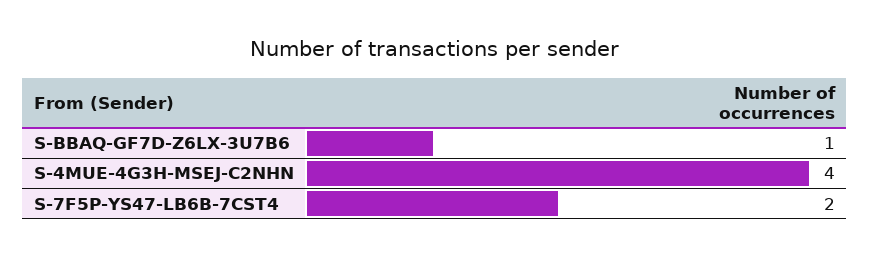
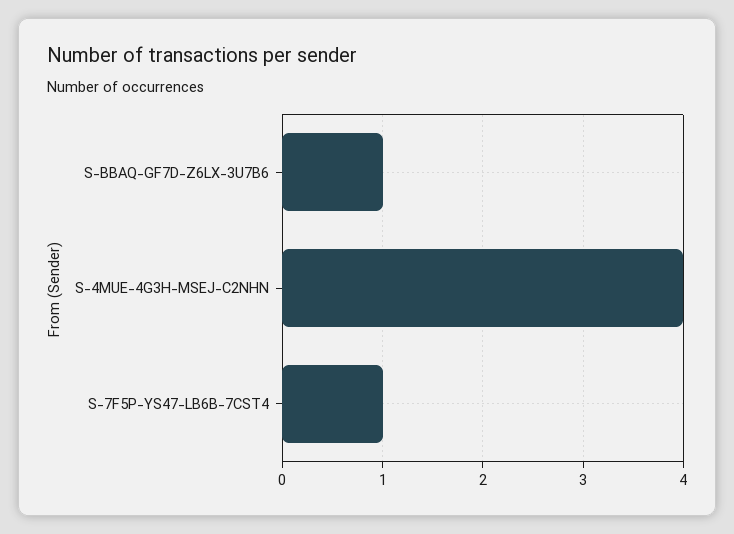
S-7F5P-YS47-LB6B-7CST4: 2 -> 1

